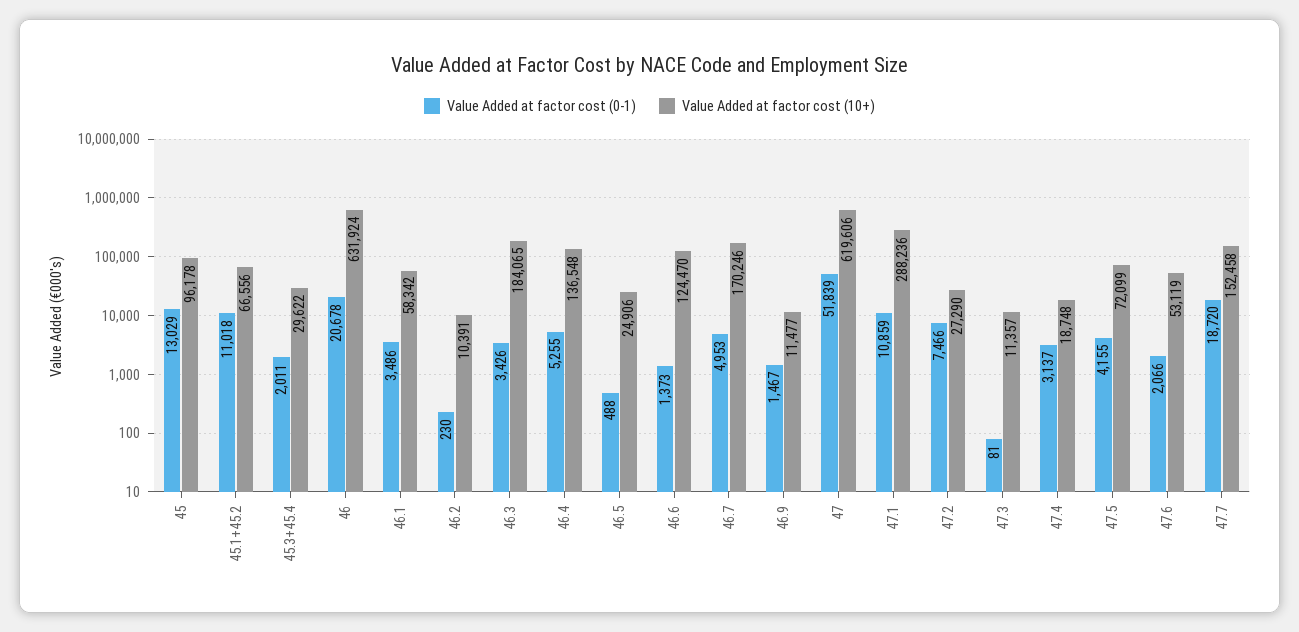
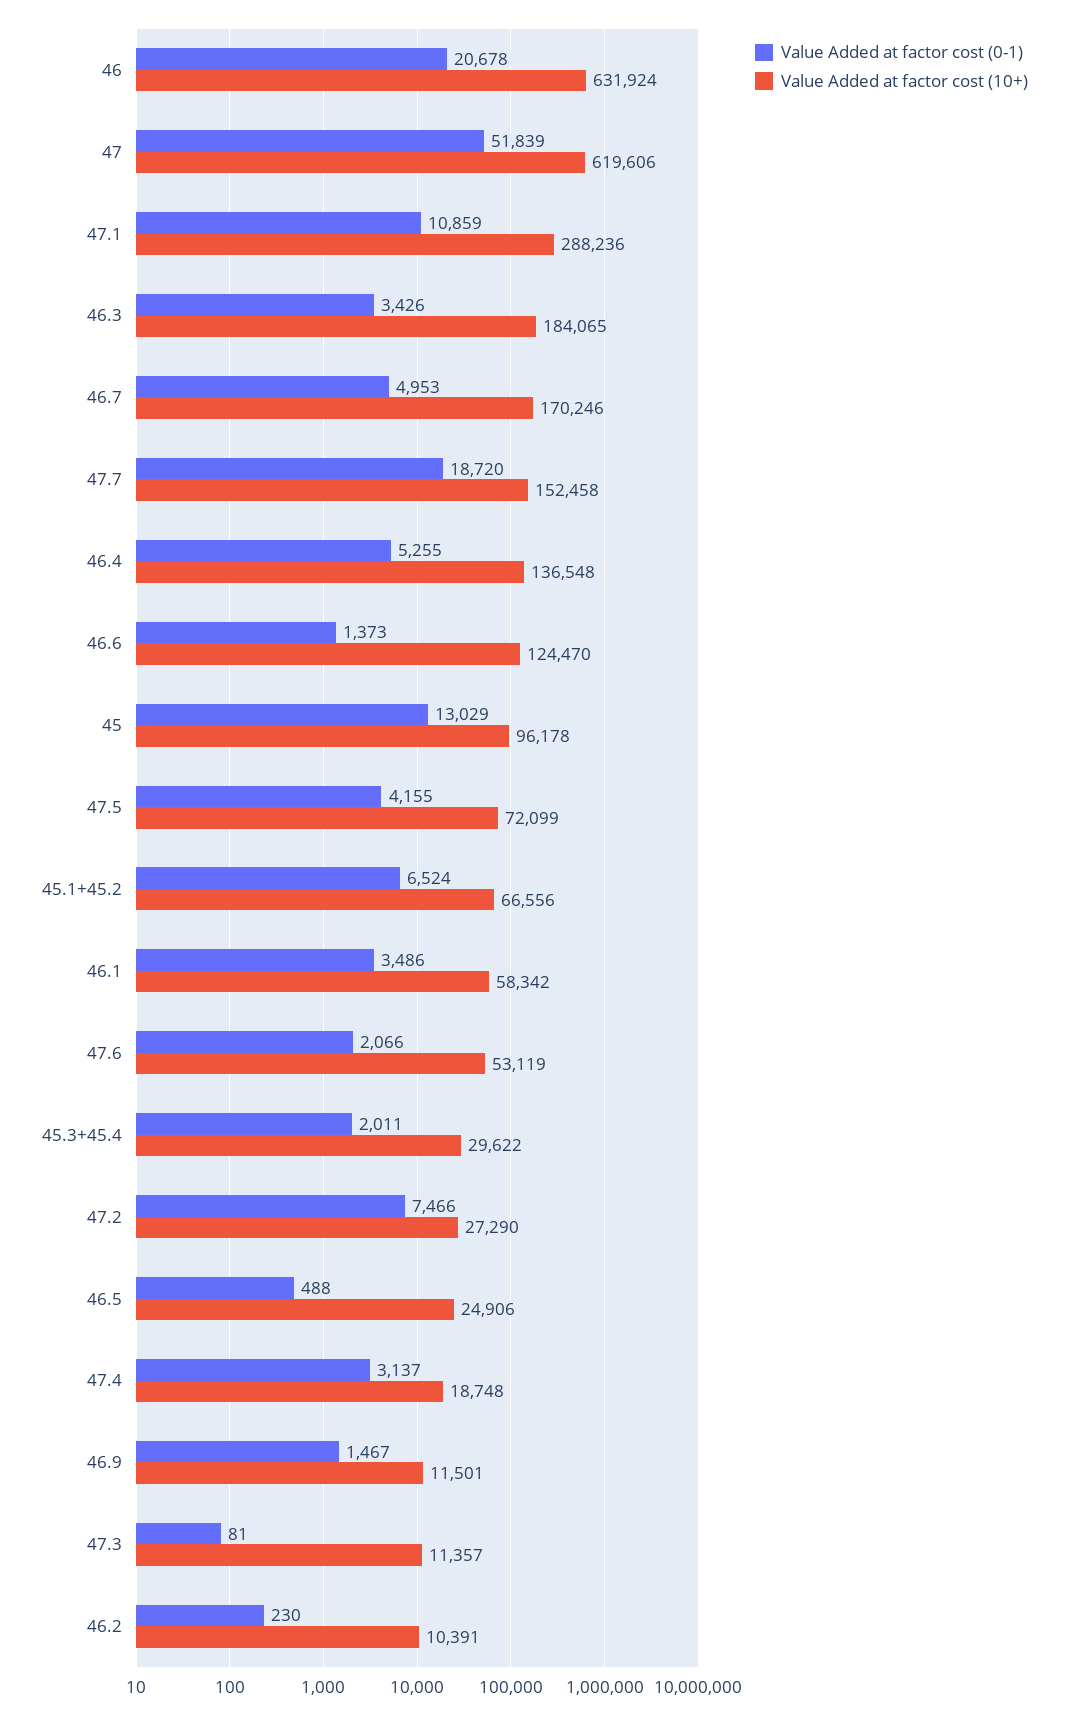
Value Added at factor cost (0-1), 45.1+45.2: 11018 -> 6524
Value Added at factor cost (10+), 46.9: 11477 -> 11501

